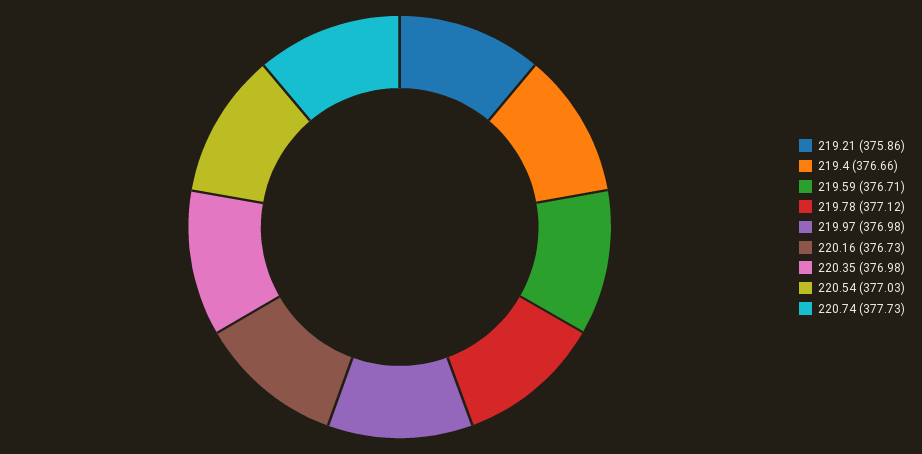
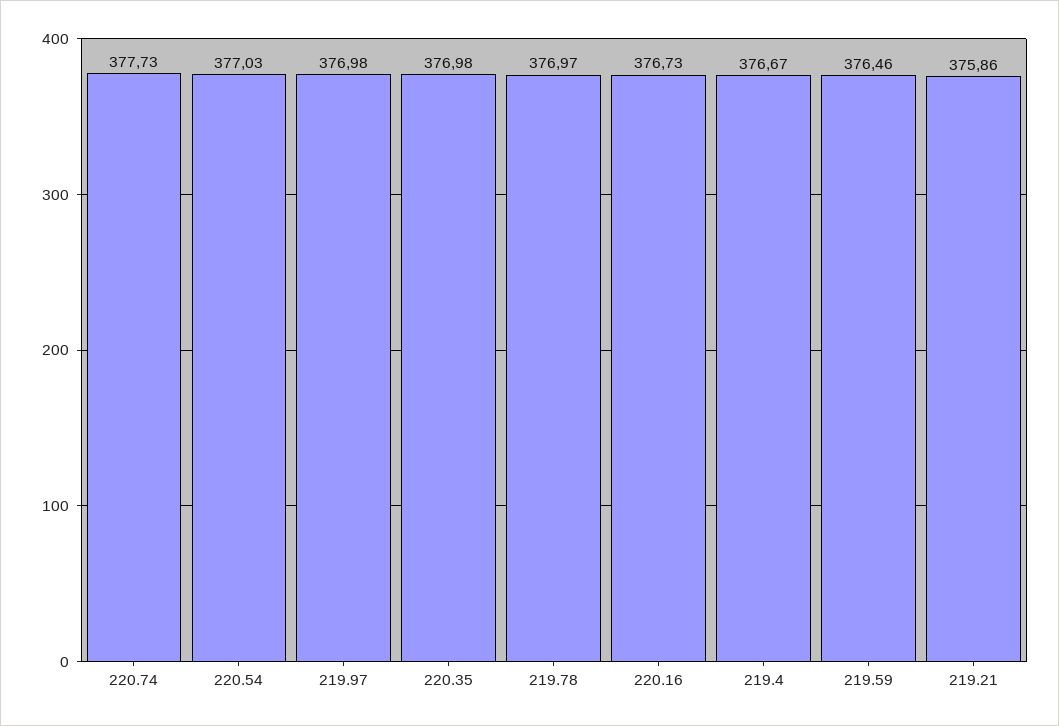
219.4: 376.66 -> 376.67
219.59: 376.71 -> 376.46
219.78: 377.12 -> 376.97

